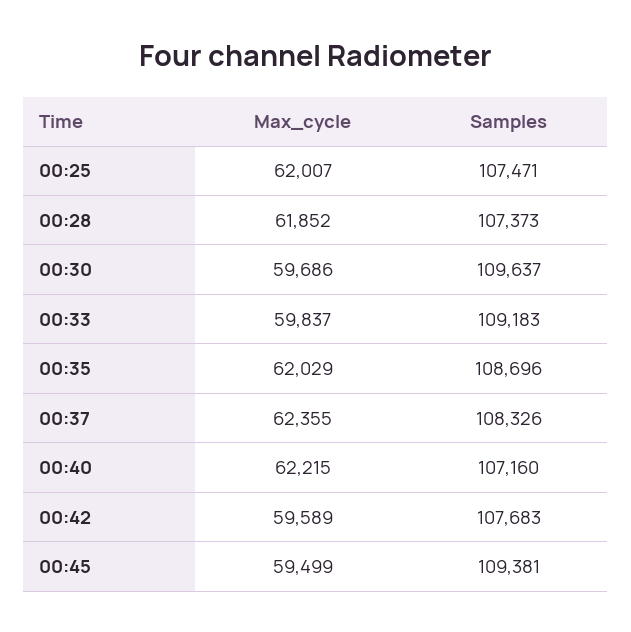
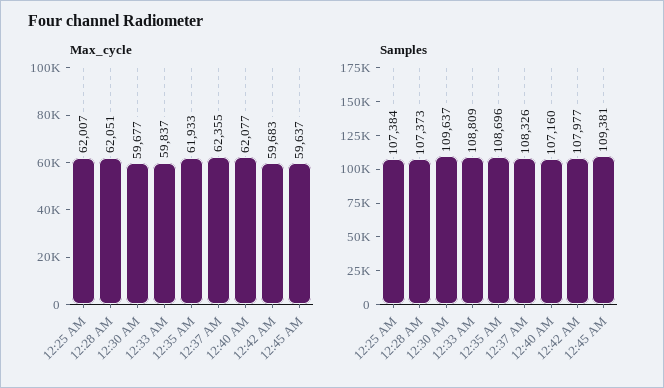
Samples, 00:25: 107471 -> 107384
Max_cycle, 00:28: 61852 -> 62051
Max_cycle, 00:30: 59686 -> 59677
Samples, 00:33: 109183 -> 108809
Max_cycle, 00:35: 62029 -> 61933
Max_cycle, 00:40: 62215 -> 62077
Max_cycle, 00:42: 59589 -> 59683
Samples, 00:42: 107683 -> 107977
Max_cycle, 00:45: 59499 -> 59637

